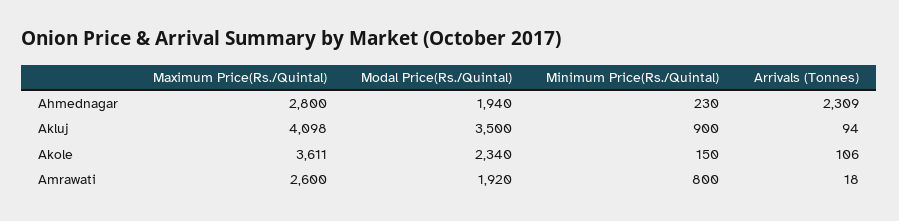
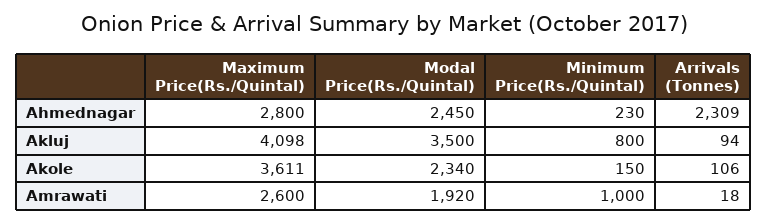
Modal Price(Rs./Quintal), Ahmednagar: 1940 -> 2450
Minimum Price(Rs./Quintal), Akluj: 900 -> 800
Minimum Price(Rs./Quintal), Amrawati: 800 -> 1000

